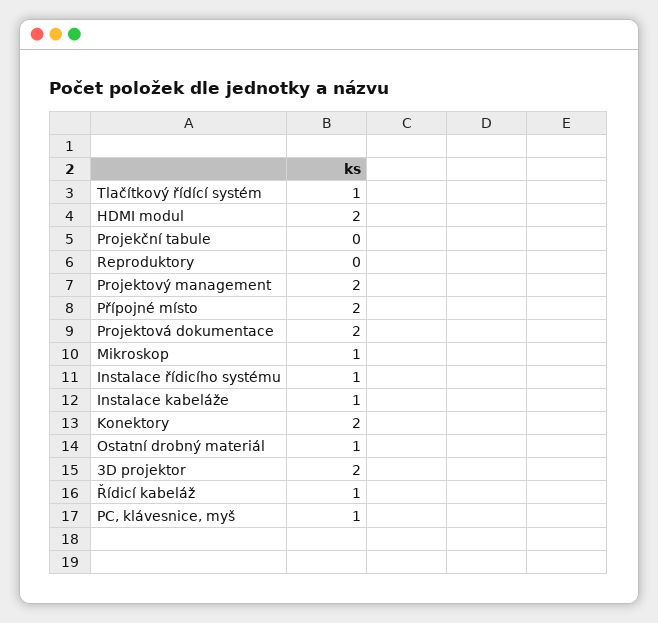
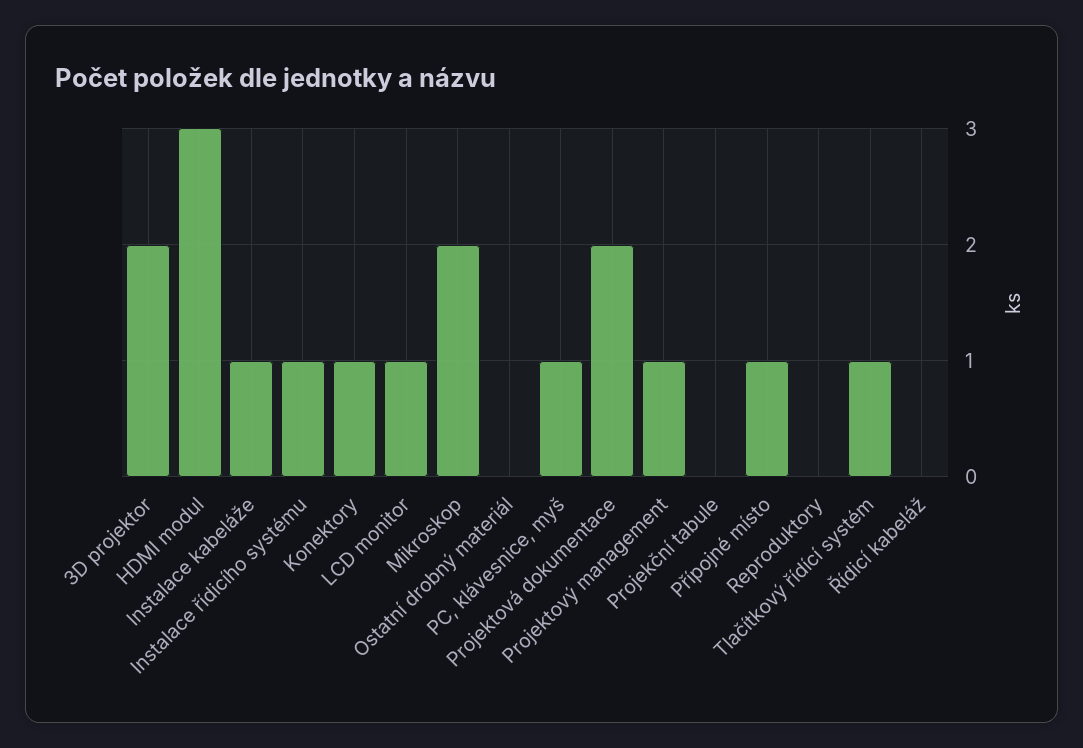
HDMI modul: 2 -> 3
Projektový management: 2 -> 1
Přípojné místo: 2 -> 1
Mikroskop: 1 -> 2
Konektory: 2 -> 1
Ostatní drobný materiál: 1 -> 0
Řídicí kabeláž: 1 -> 0
LCD monitor: none -> 1

